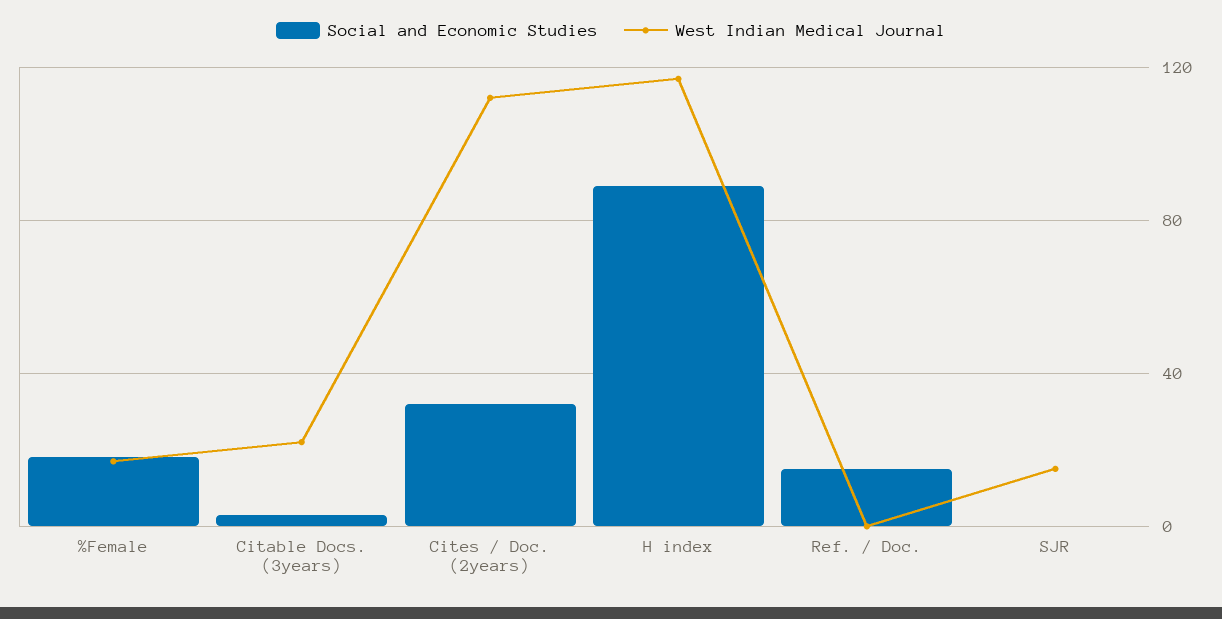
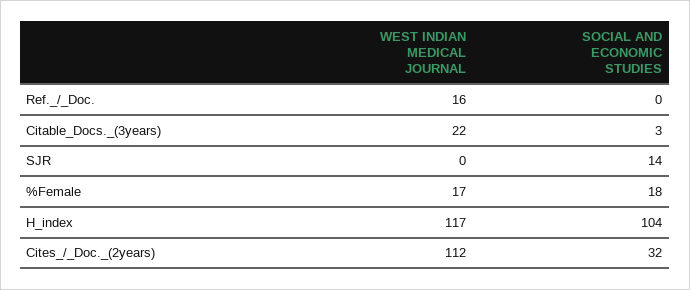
Social and Economic Studies, H index: 90 -> 104
Social and Economic Studies, Ref. / Doc.: 15 -> 0
West Indian Medical Journal, Ref. / Doc.: 0 -> 16
Social and Economic Studies, SJR: 0 -> 14
West Indian Medical Journal, SJR: 15 -> 0

